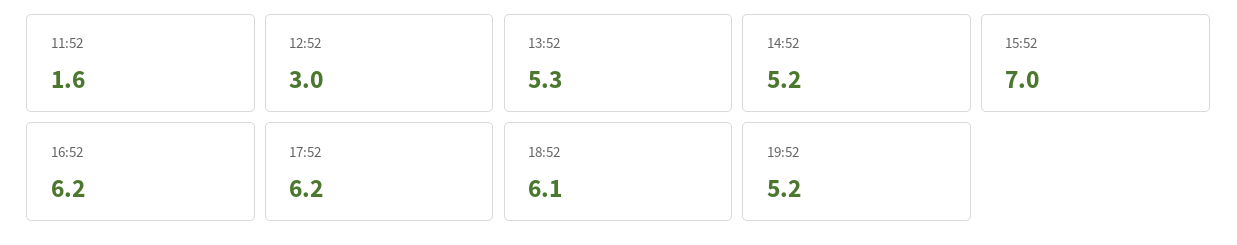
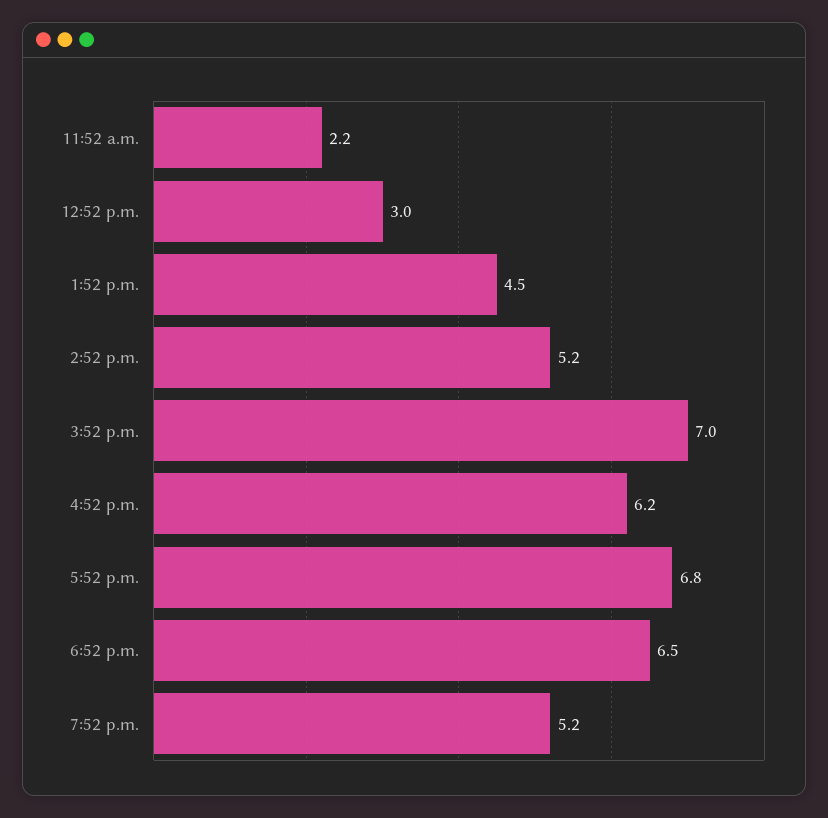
11:52: 1.6 -> 2.2
13:52: 5.3 -> 4.5
17:52: 6.2 -> 6.8
18:52: 6.1 -> 6.5

